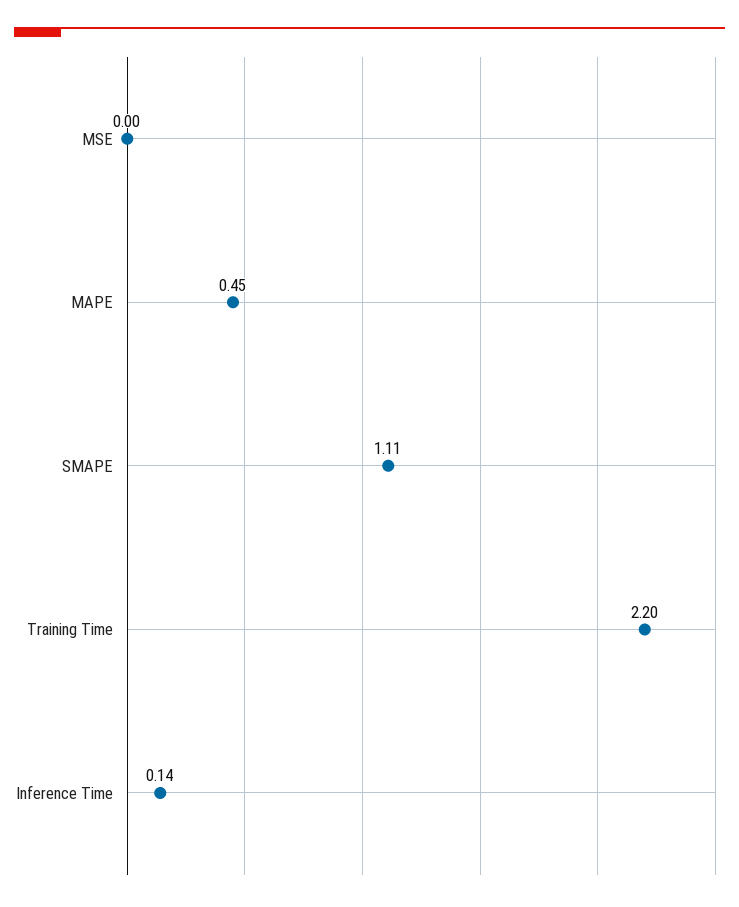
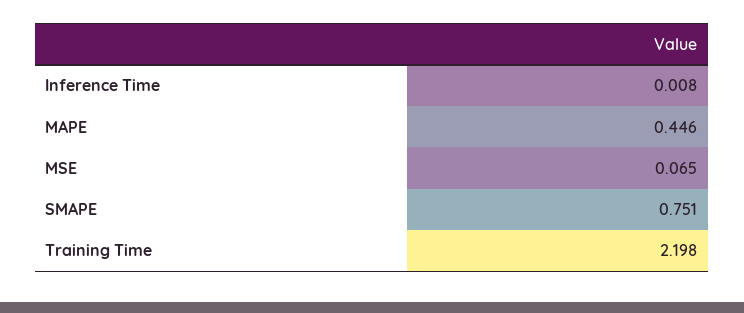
MSE: 0 -> 0.065
SMAPE: 1.11 -> 0.751
Inference Time: 0.14 -> 0.008

